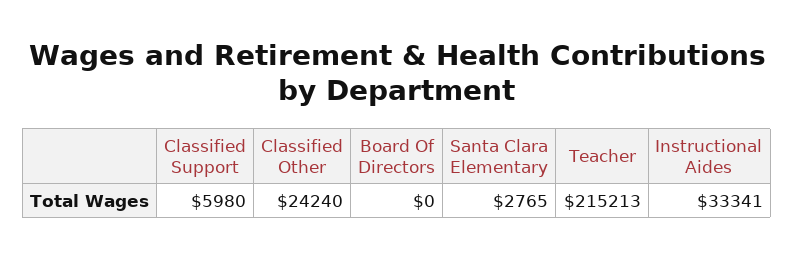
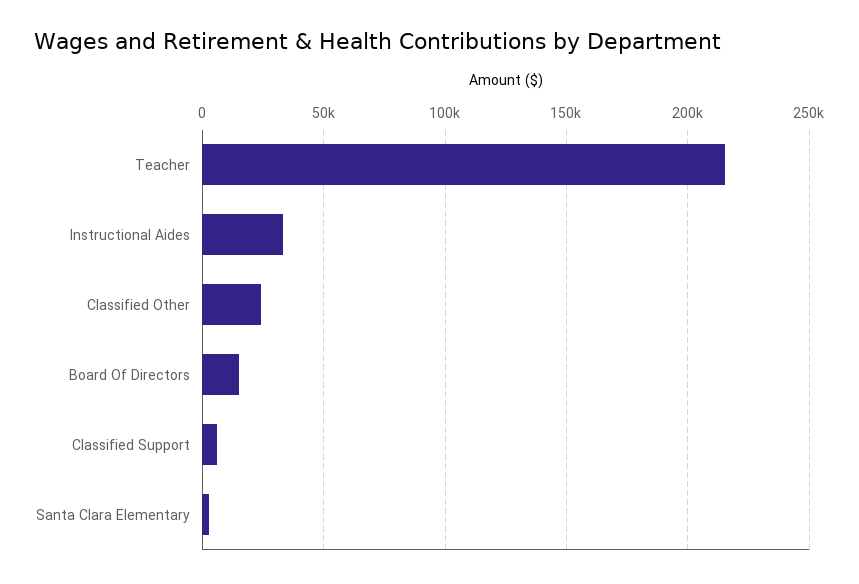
Board Of Directors: 0 -> 15000

